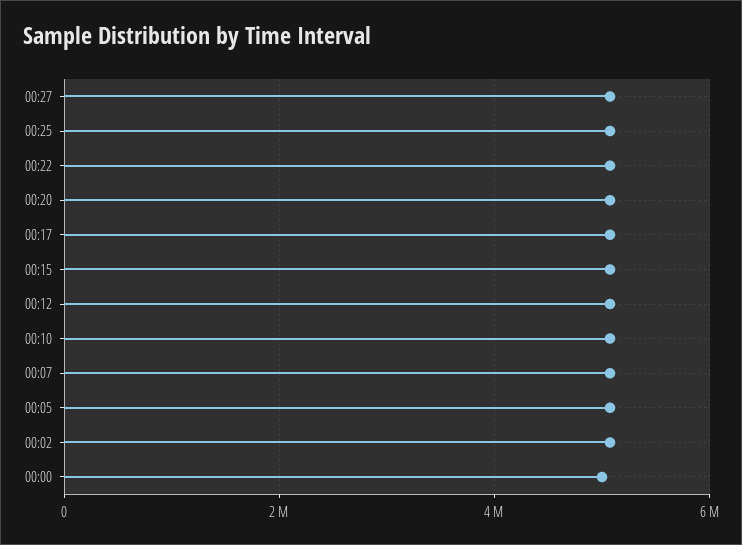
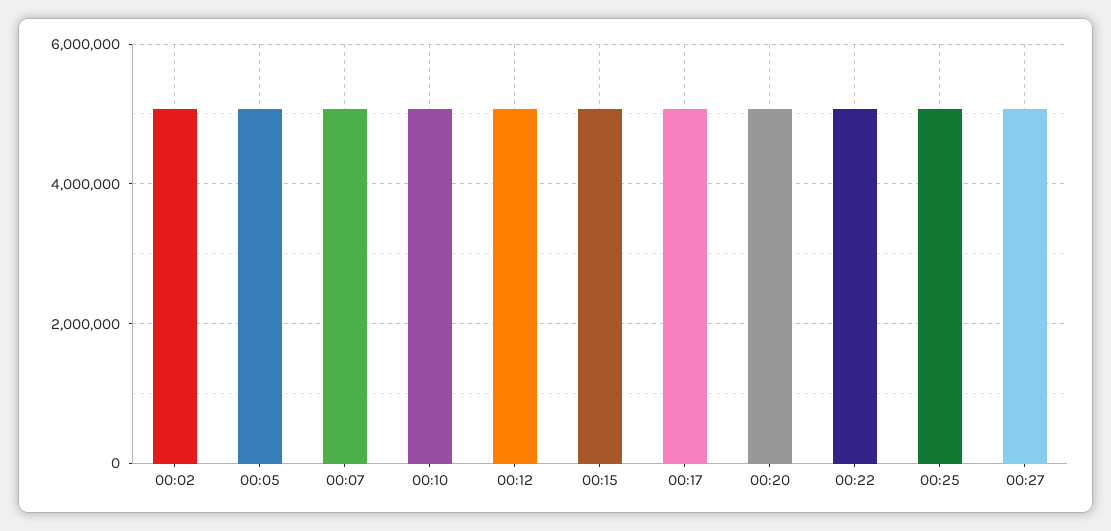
00:00: 5000000 -> none

